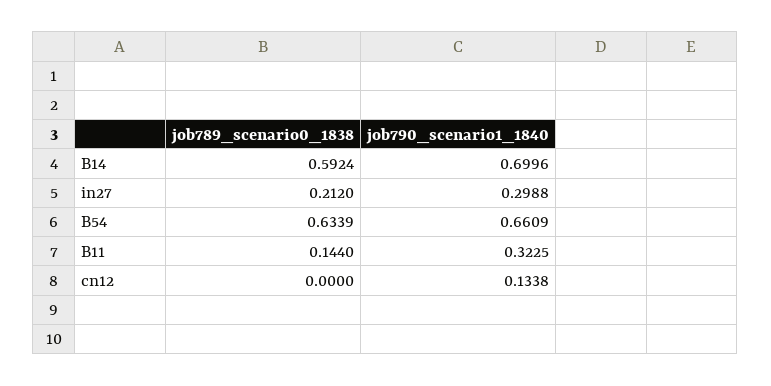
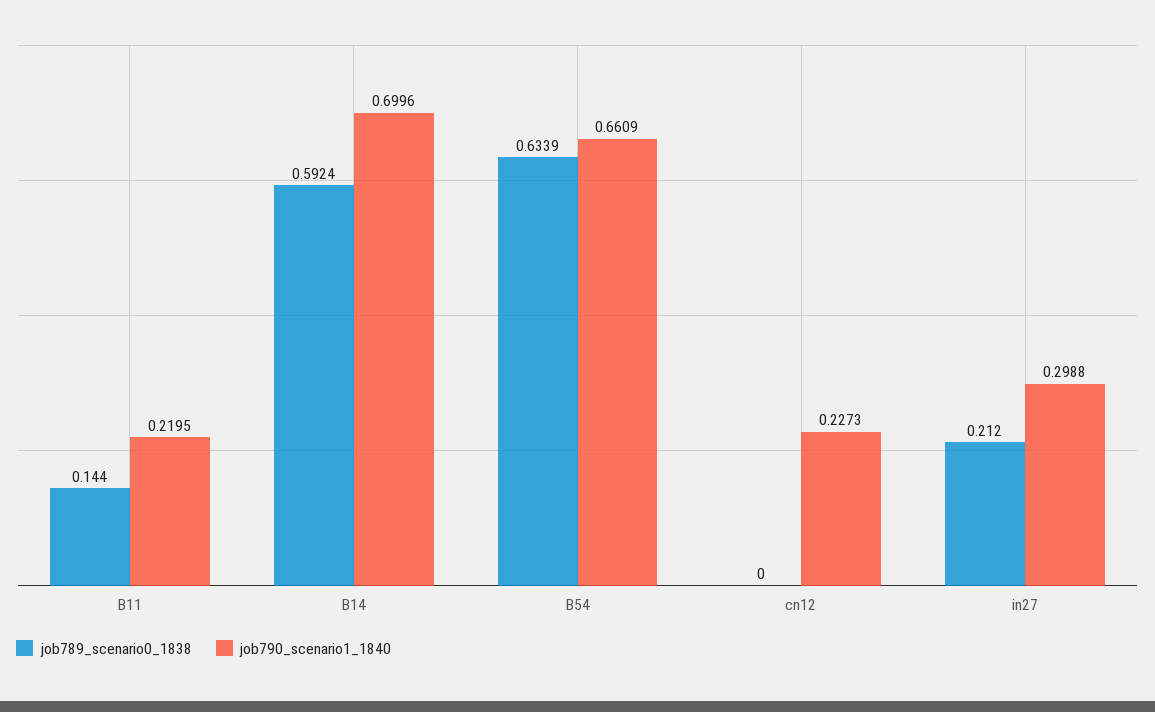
job790_scenario1_1840, B11: 0.3225 -> 0.2195
job790_scenario1_1840, cn12: 0.1338 -> 0.2273

